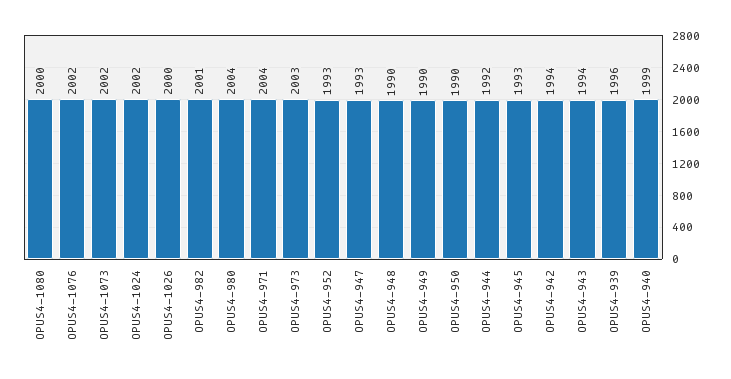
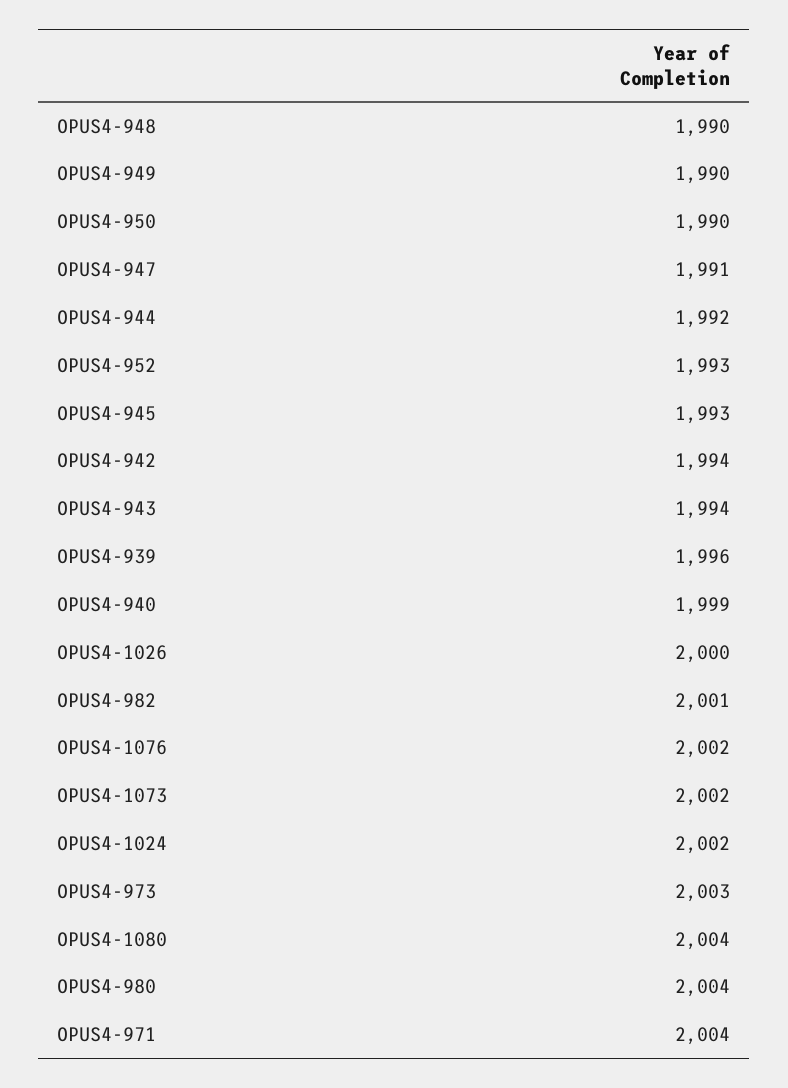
OPUS4-1080: 2000 -> 2004
OPUS4-947: 1993 -> 1991

